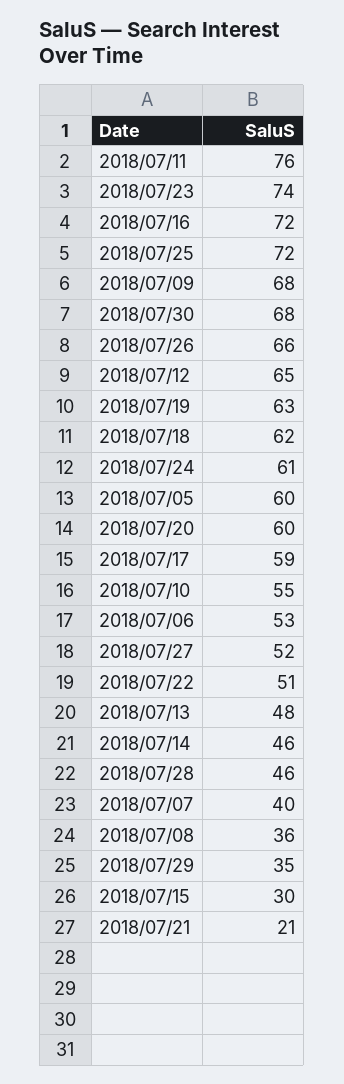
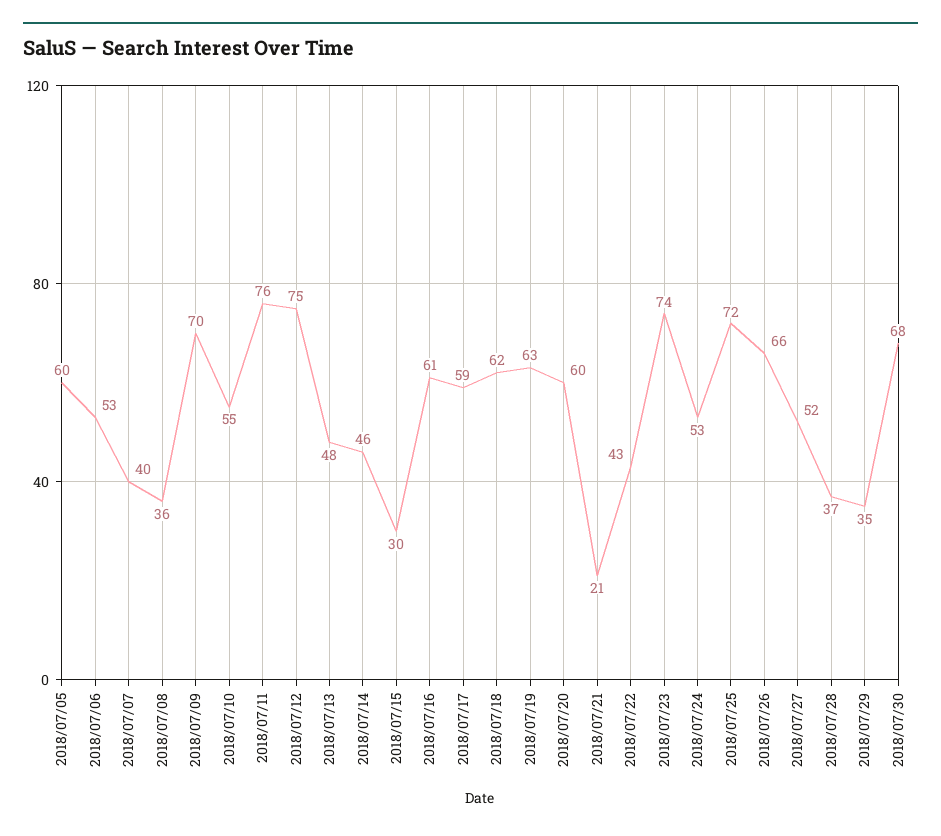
2018/07/16: 72 -> 61
2018/07/09: 68 -> 70
2018/07/12: 65 -> 75
2018/07/24: 61 -> 53
2018/07/22: 51 -> 43
2018/07/28: 46 -> 37

